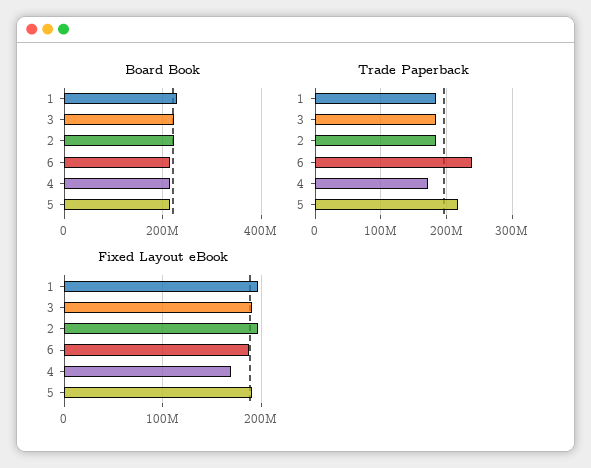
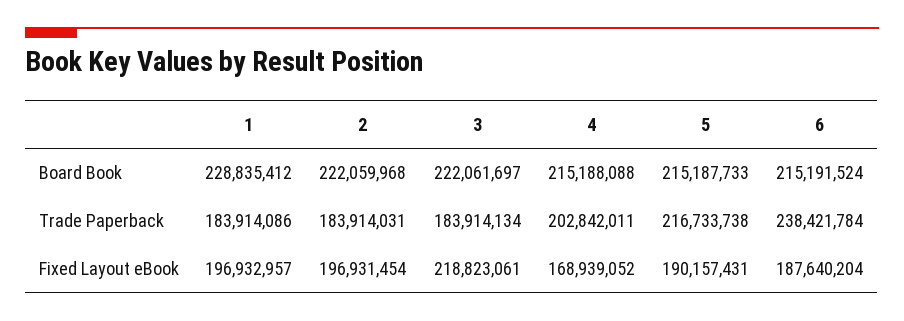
Trade Paperback, 4: 170000000 -> 202842011
Fixed Layout eBook, 3: 190000000 -> 218823061

